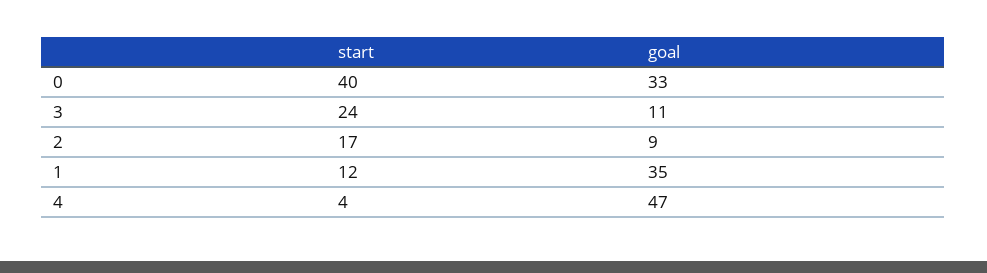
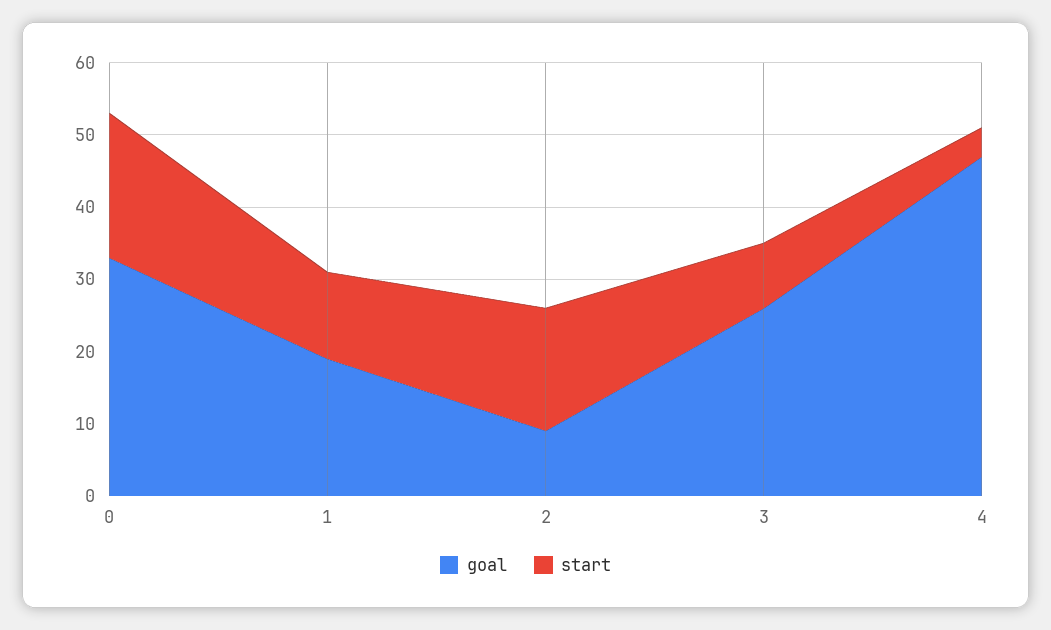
start, 0: 40 -> 20
start, 3: 24 -> 10
goal, 3: 11 -> 25
goal, 1: 35 -> 20

